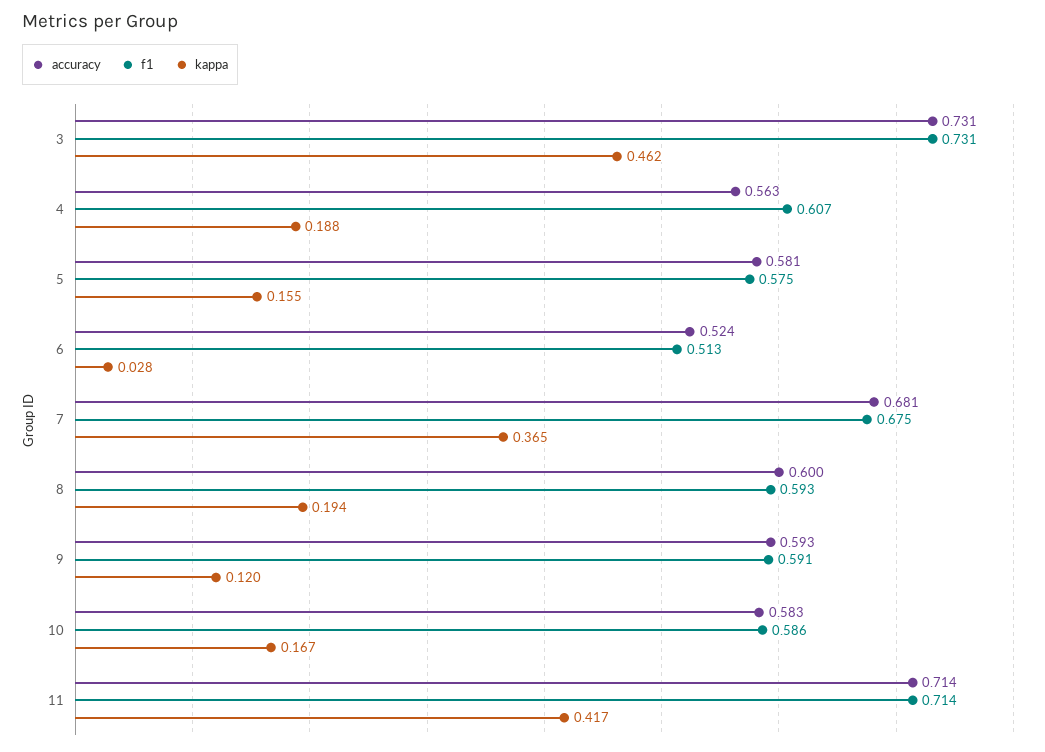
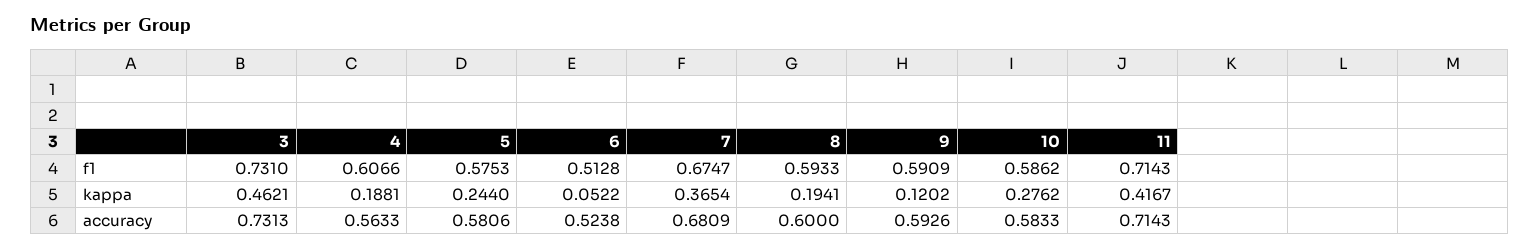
kappa, 5: 0.155 -> 0.244
kappa, 6: 0.028 -> 0.0522
kappa, 10: 0.167 -> 0.2762

